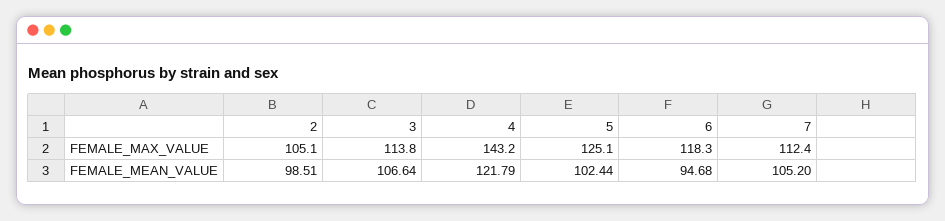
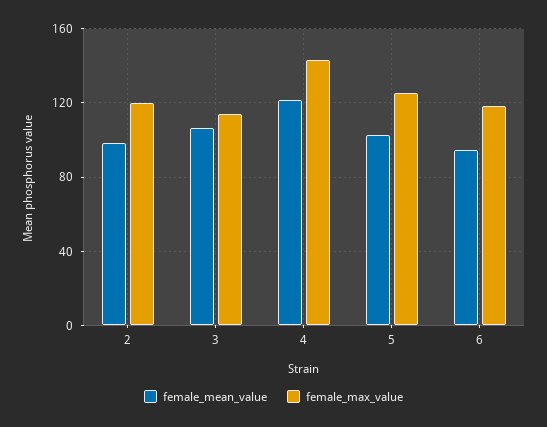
FEMALE_MAX_VALUE, 2: 105.1 -> 120
FEMALE_MAX_VALUE, 7: 112.4 -> none
FEMALE_MEAN_VALUE, 7: 105.2 -> none

